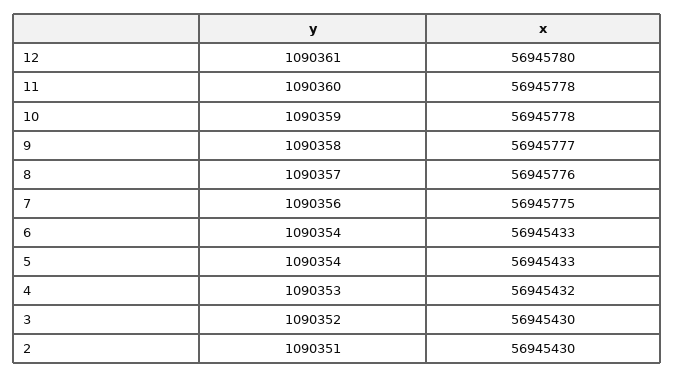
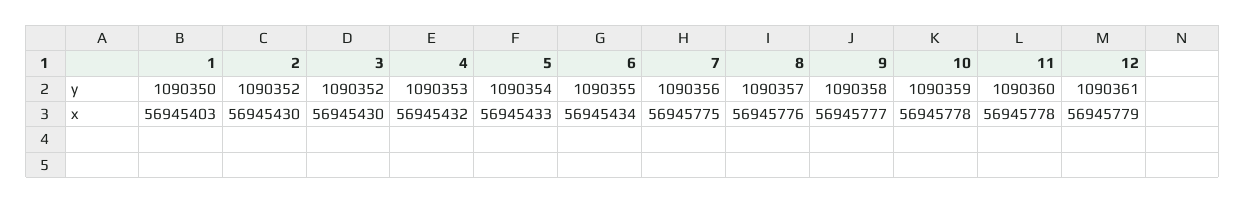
x, 12: 56945780 -> 56945779
y, 6: 1090354 -> 1090355
x, 6: 56945433 -> 56945434
y, 2: 1090351 -> 1090352
y, 1: none -> 1090350
x, 1: none -> 56945403

